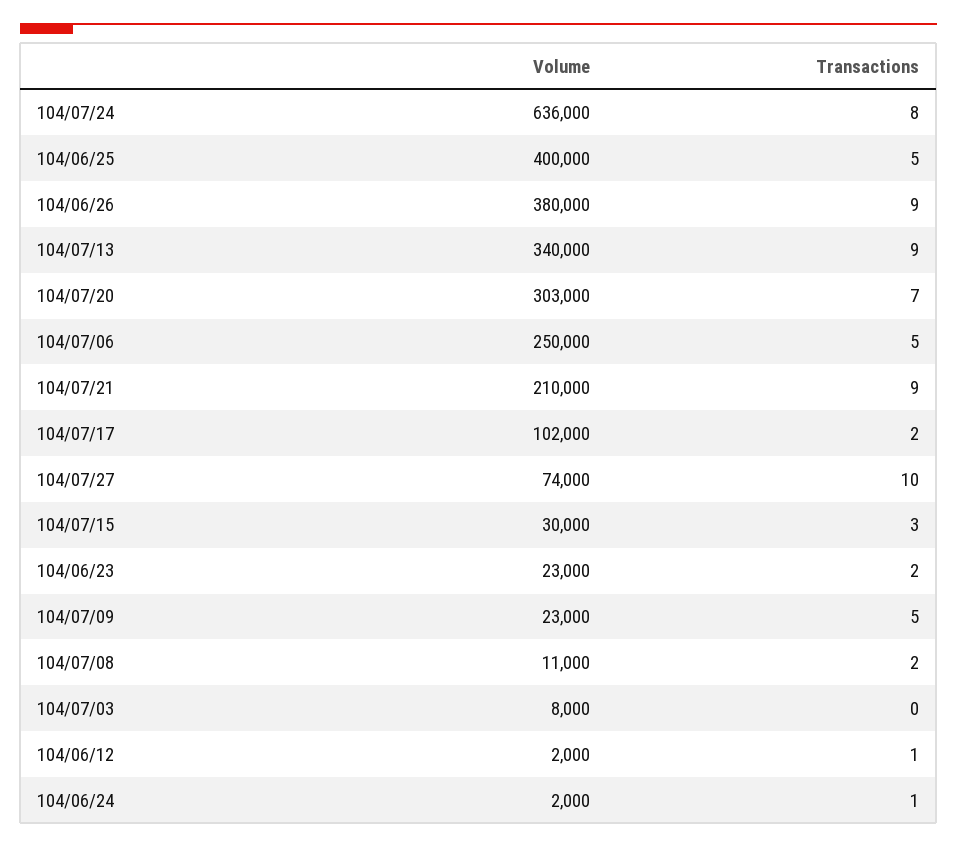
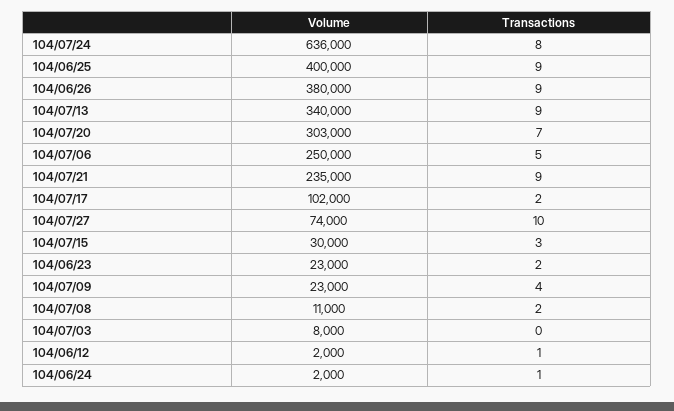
Transactions, 104/06/25: 5 -> 9
Volume, 104/07/21: 210000 -> 235000
Transactions, 104/07/09: 5 -> 4

